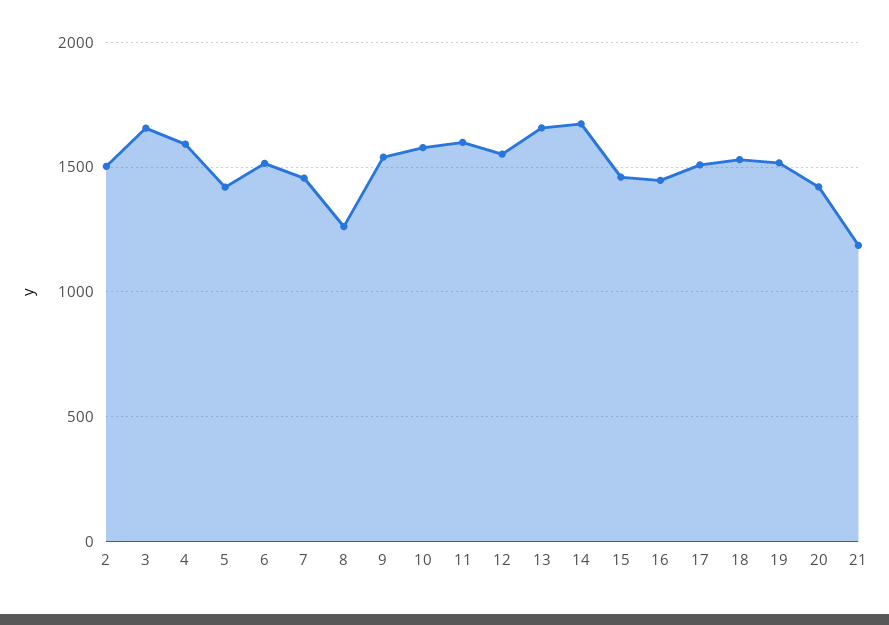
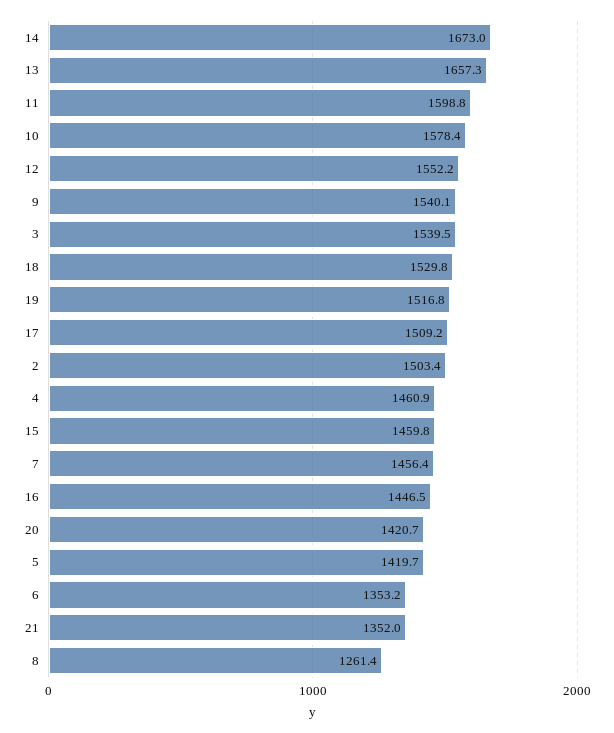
3: 1650 -> 1539.5
4: 1600 -> 1460.9
6: 1500 -> 1353.2
21: 1200 -> 1352

